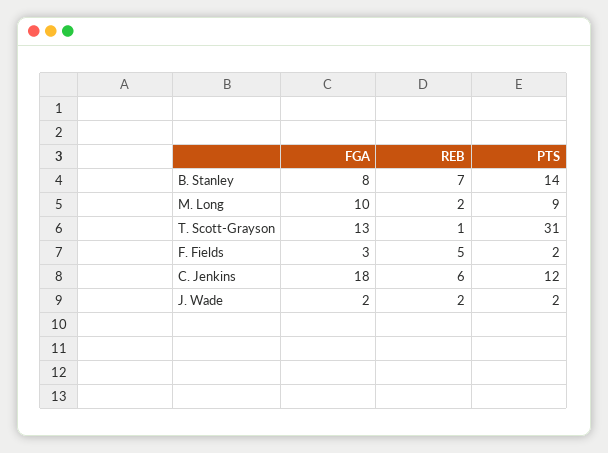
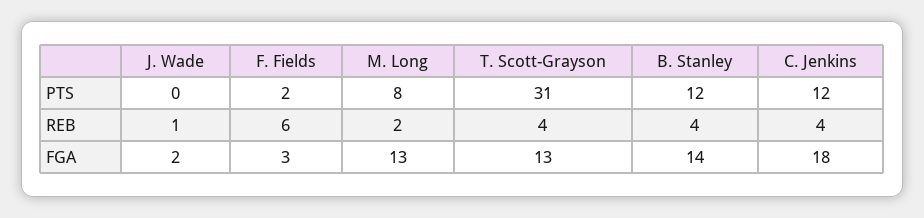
FGA, B. Stanley: 8 -> 14
REB, B. Stanley: 7 -> 4
PTS, B. Stanley: 14 -> 12
FGA, M. Long: 10 -> 13
PTS, M. Long: 9 -> 8
REB, T. Scott-Grayson: 1 -> 4
REB, F. Fields: 5 -> 6
REB, C. Jenkins: 6 -> 4
REB, J. Wade: 2 -> 1
PTS, J. Wade: 2 -> 0

